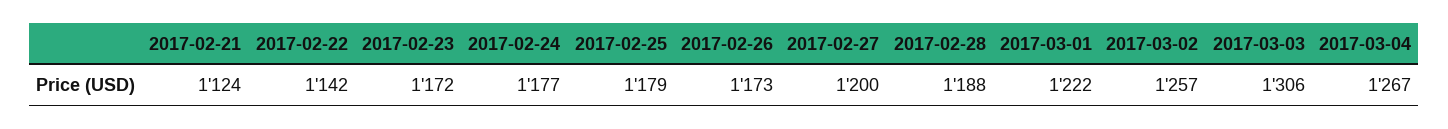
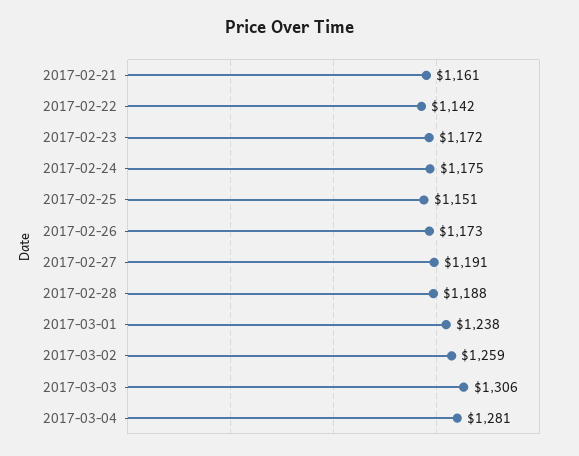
2017-02-21: 1124 -> 1161
2017-02-24: 1177 -> 1175
2017-02-25: 1179 -> 1151
2017-02-27: 1200 -> 1191
2017-03-01: 1222 -> 1238
2017-03-02: 1257 -> 1259
2017-03-04: 1267 -> 1281

